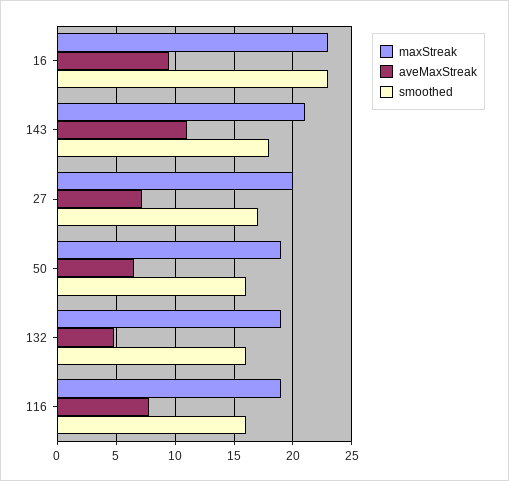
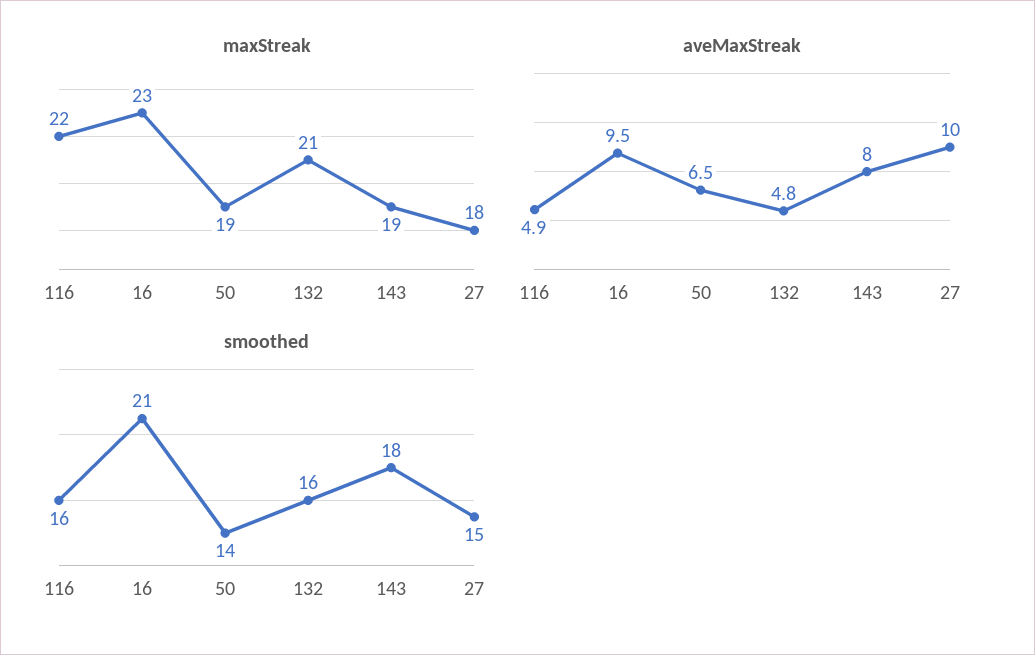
smoothed, 16: 23 -> 21
maxStreak, 143: 21 -> 19
aveMaxStreak, 143: 11 -> 8
maxStreak, 27: 20 -> 18
aveMaxStreak, 27: 7 -> 10
smoothed, 27: 17 -> 15
smoothed, 50: 16 -> 14
maxStreak, 132: 19 -> 21
maxStreak, 116: 19 -> 22
aveMaxStreak, 116: 8 -> 4.9

